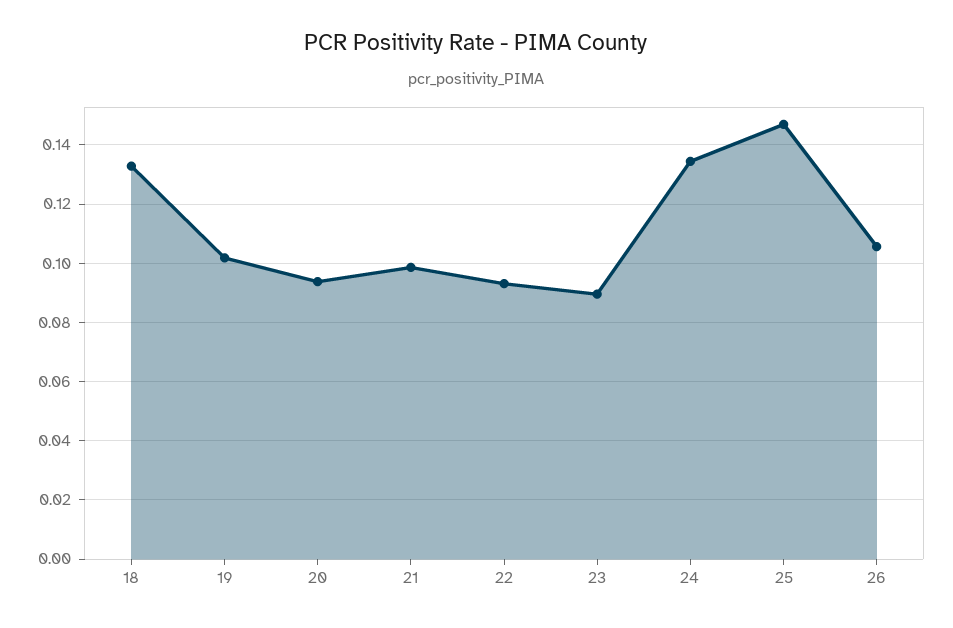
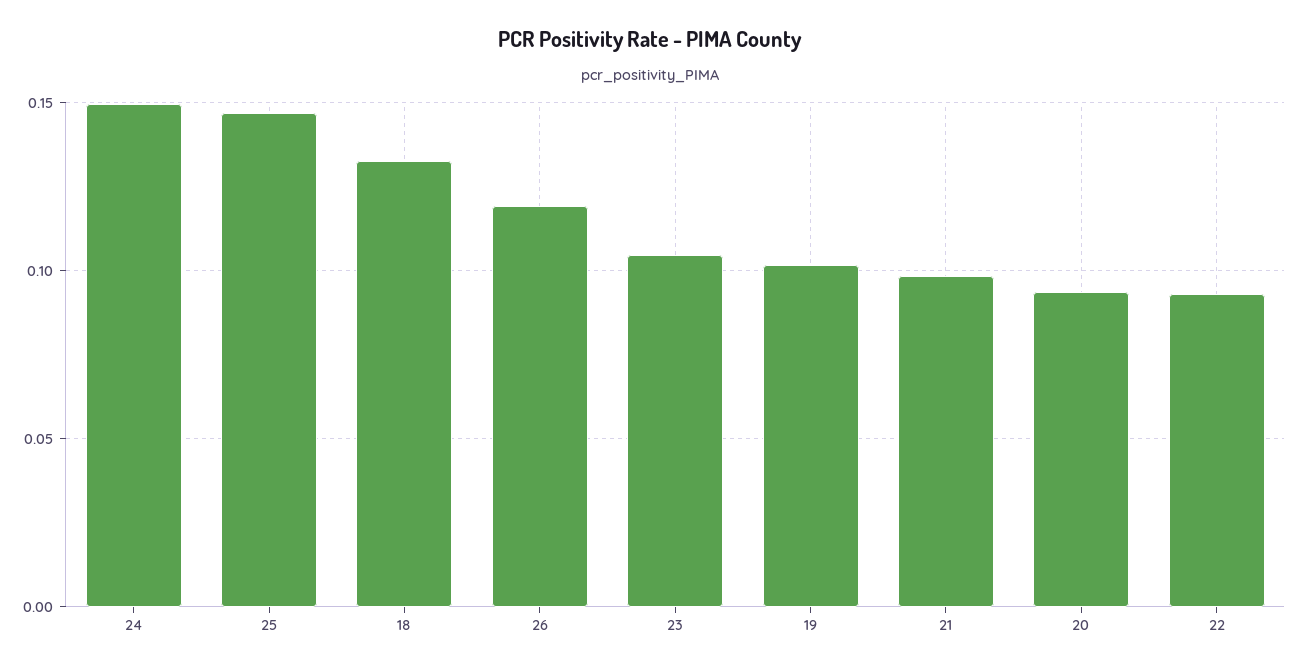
23: 0.09 -> 0.105
24: 0.135 -> 0.15
26: 0.105 -> 0.12

